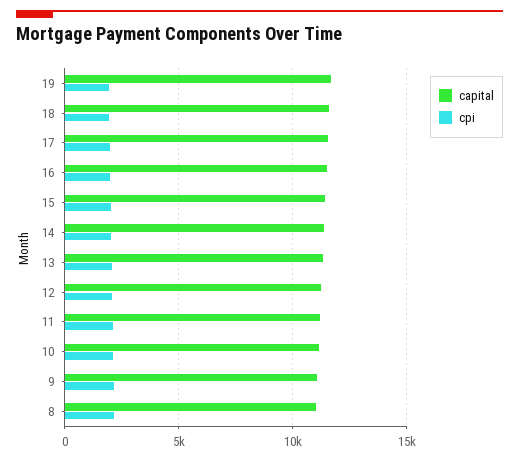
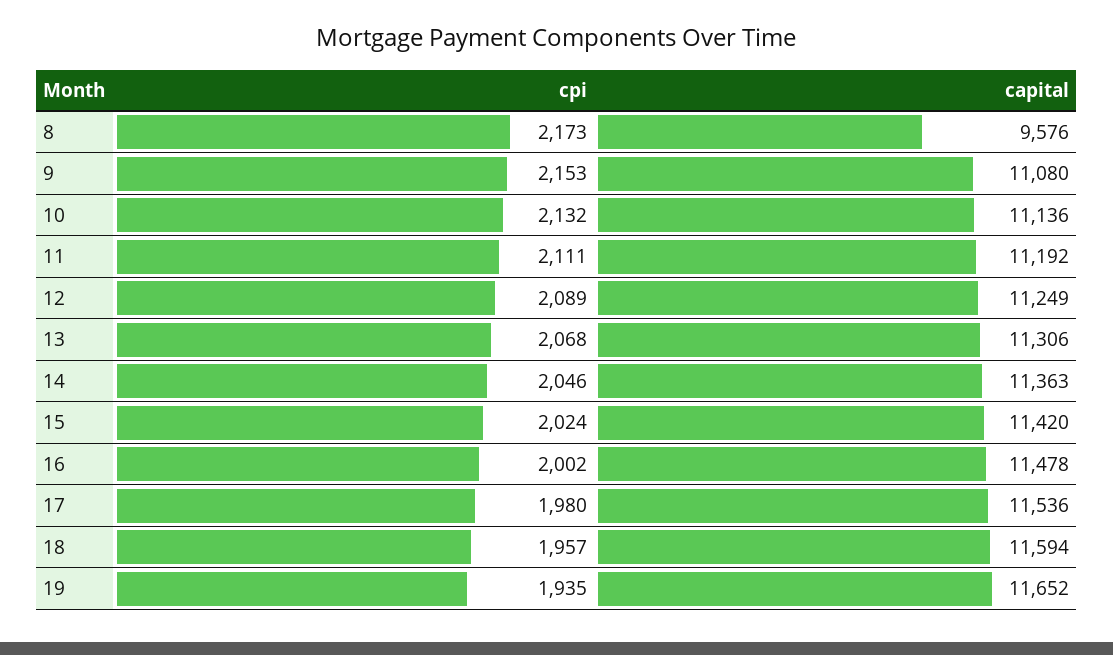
capital, 8: 11000 -> 9576

